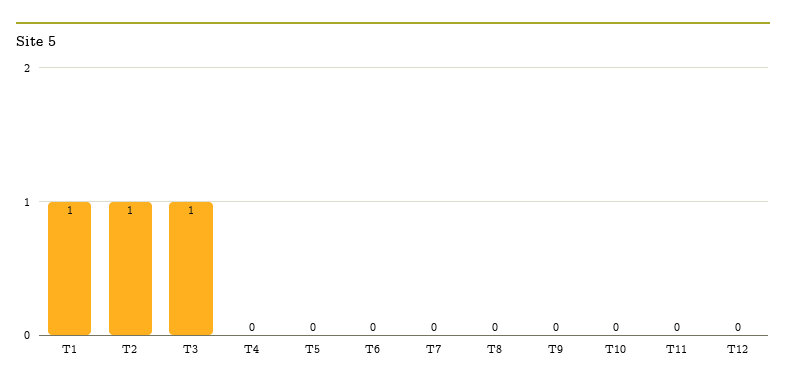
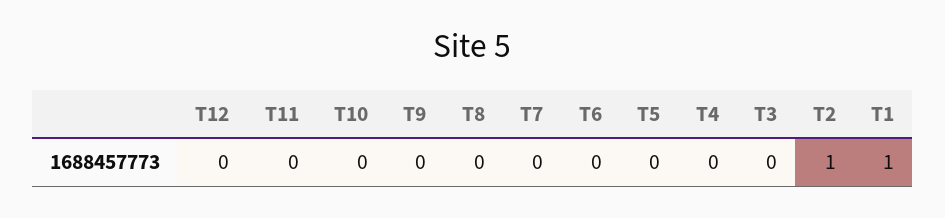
T3: 1 -> 0

